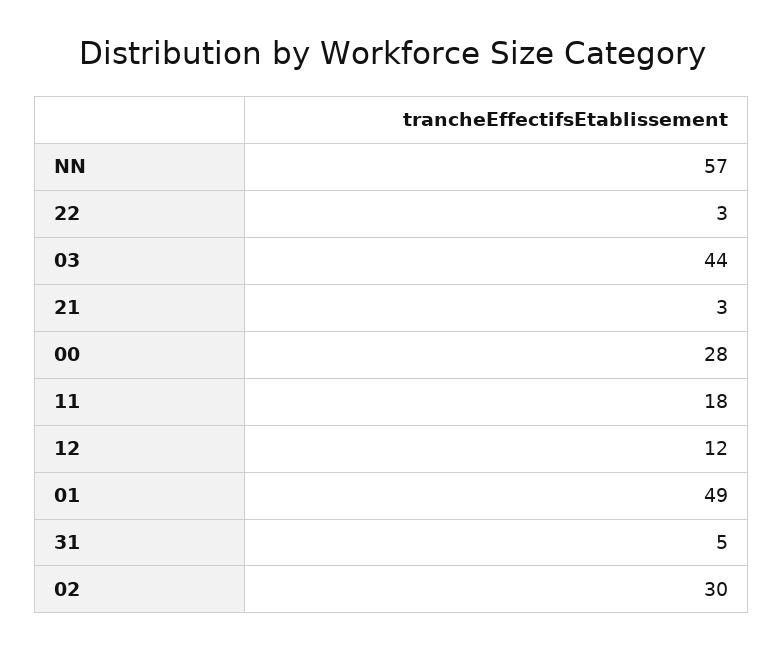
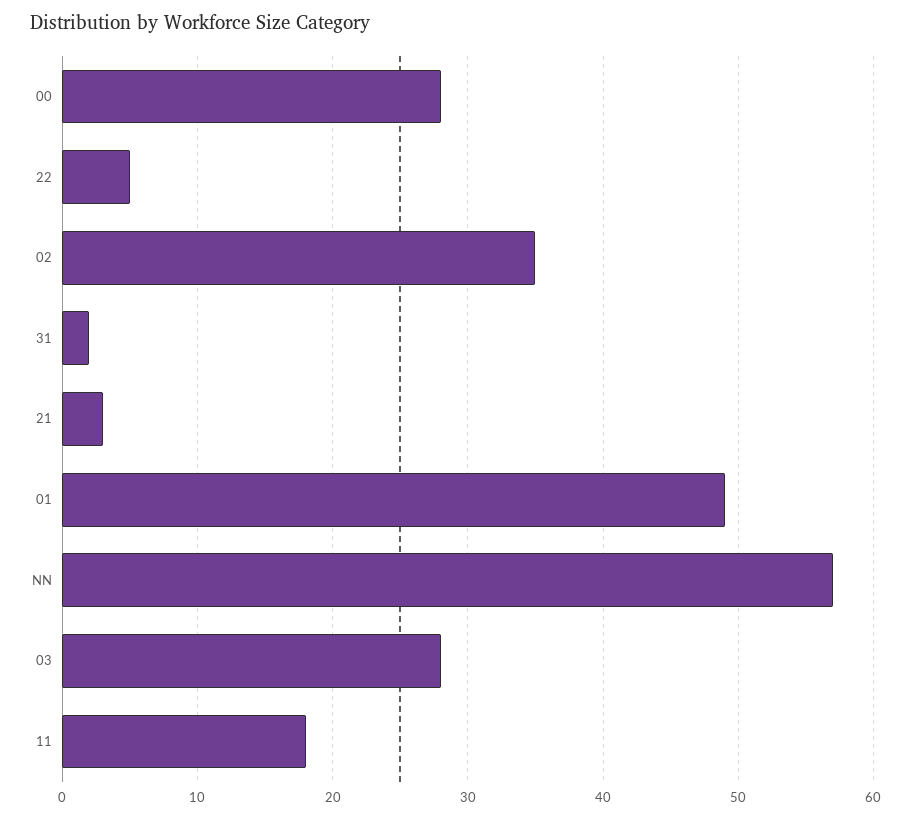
22: 3 -> 5
03: 44 -> 28
12: 12 -> none
31: 5 -> 2
02: 30 -> 35

